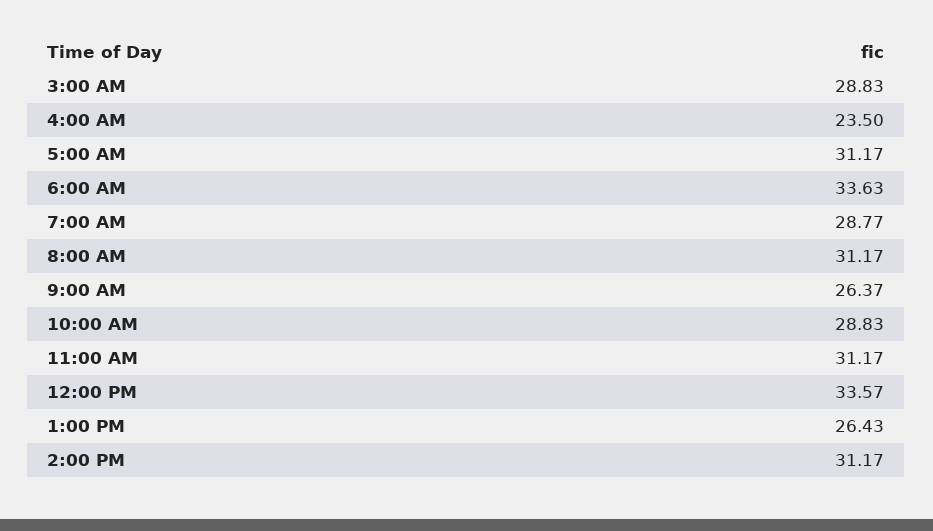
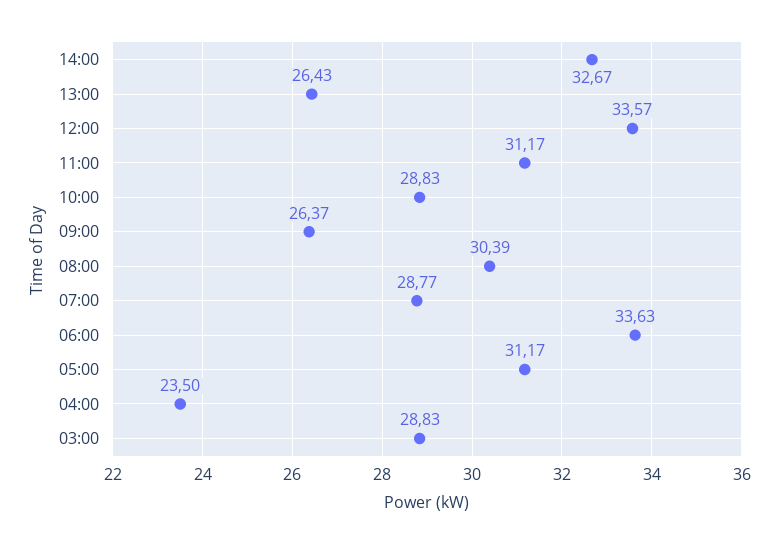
8:00 AM: 31.17 -> 30.39
2:00 PM: 31.17 -> 32.67

